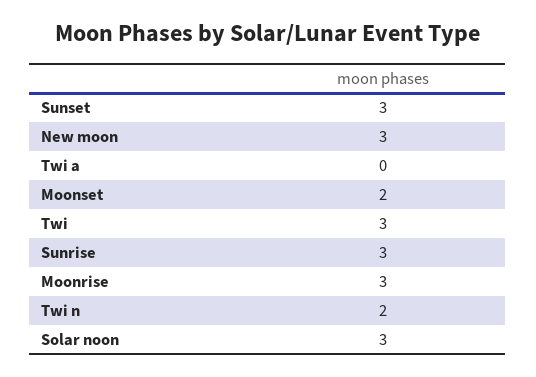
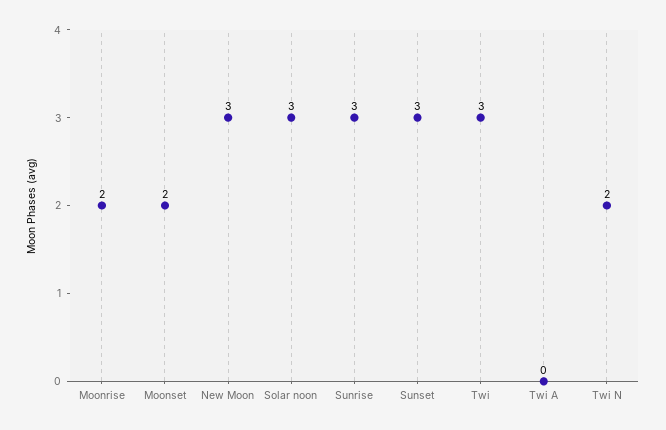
Moonrise: 3 -> 2

